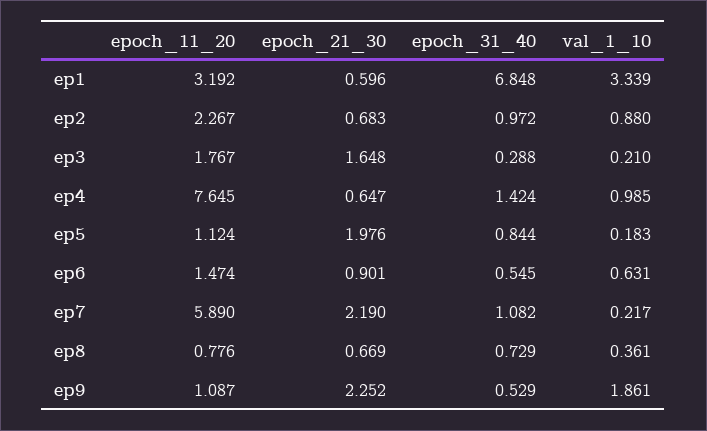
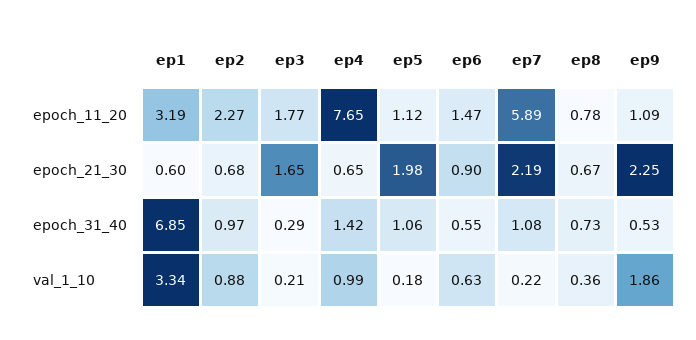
epoch_31_40, ep5: 0.844 -> 1.06

